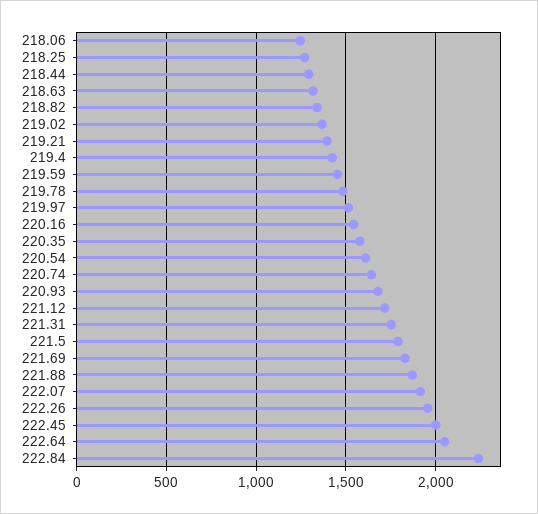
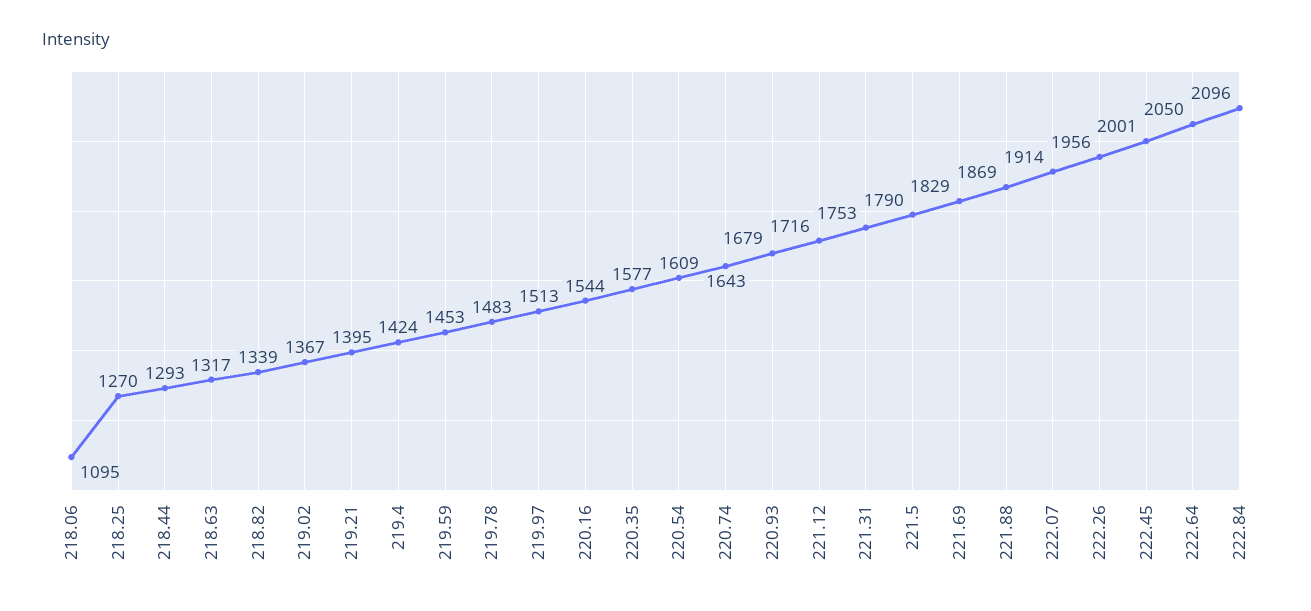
218.06: 1250 -> 1095
222.84: 2250 -> 2096

